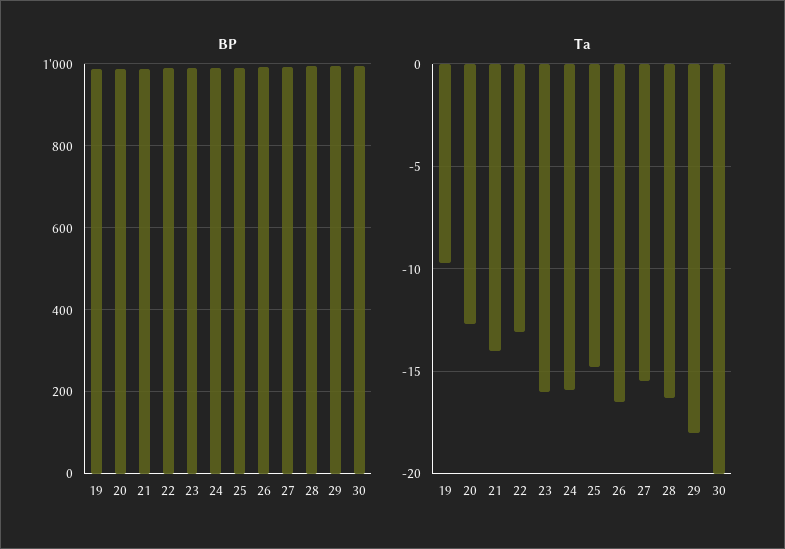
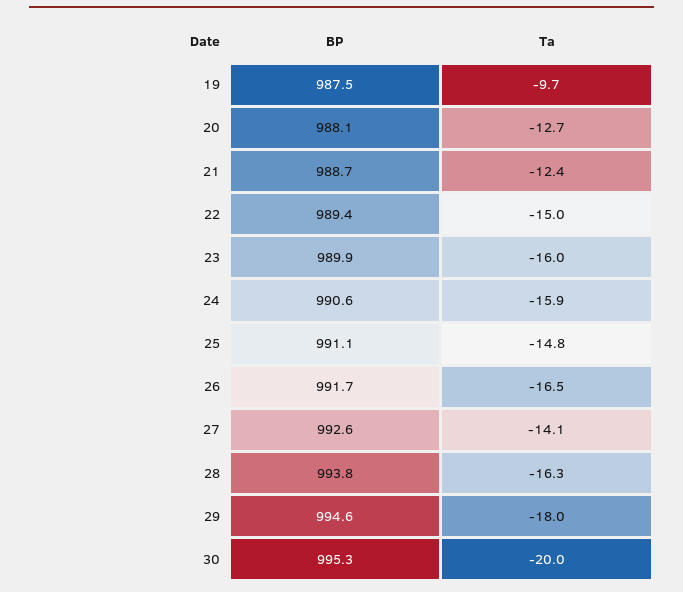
Ta, 21: -14 -> -12.4
Ta, 22: -13 -> -15
Ta, 27: -15.5 -> -14.1

